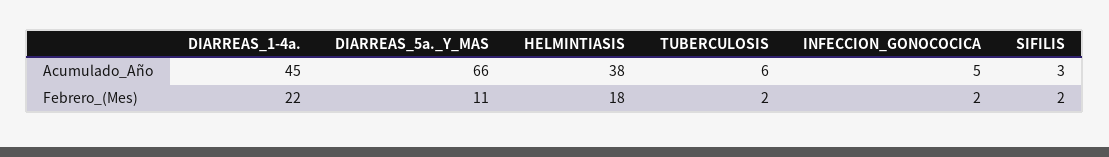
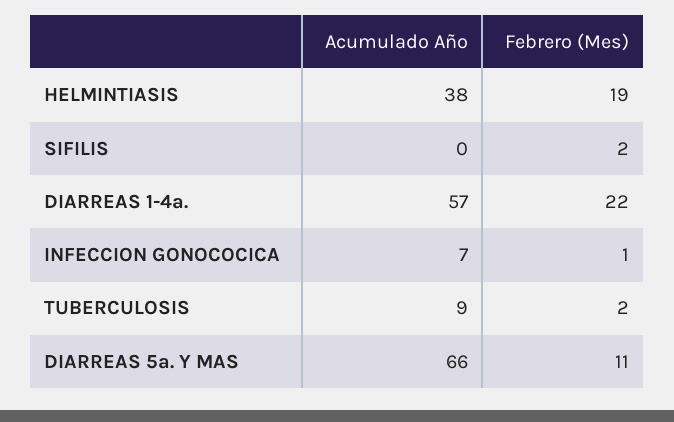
DIARREAS_1-4a., Acumulado_Año: 45 -> 57
TUBERCULOSIS, Acumulado_Año: 6 -> 9
INFECCION_GONOCOCICA, Acumulado_Año: 5 -> 7
SIFILIS, Acumulado_Año: 3 -> 0
HELMINTIASIS, Febrero_(Mes): 18 -> 19
INFECCION_GONOCOCICA, Febrero_(Mes): 2 -> 1

